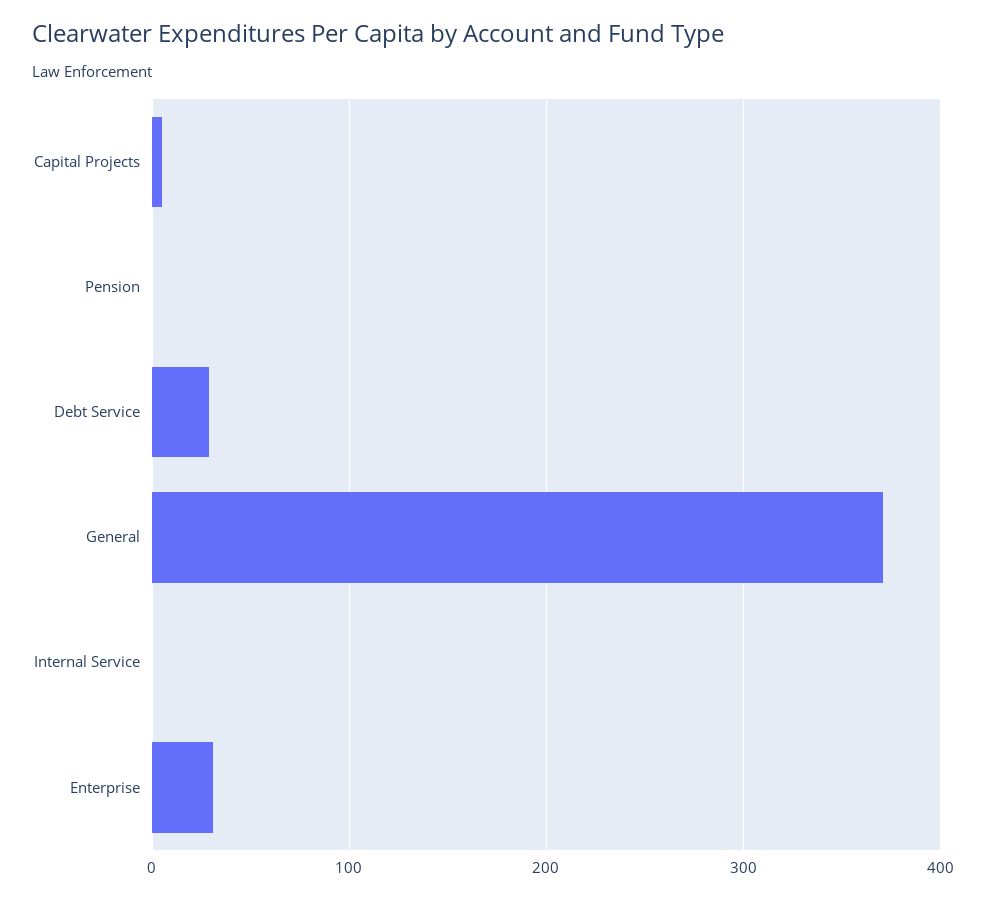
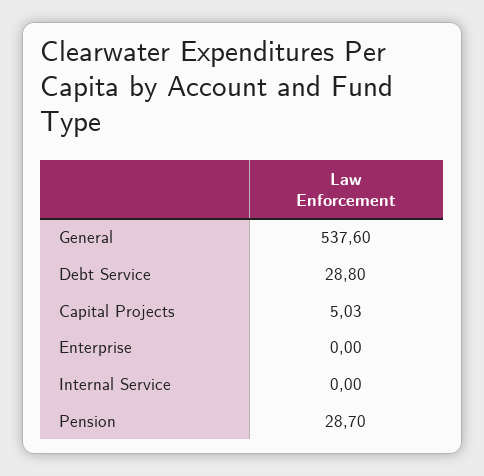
Pension: 0 -> 28.7
General: 370 -> 537.6
Enterprise: 30 -> 0

